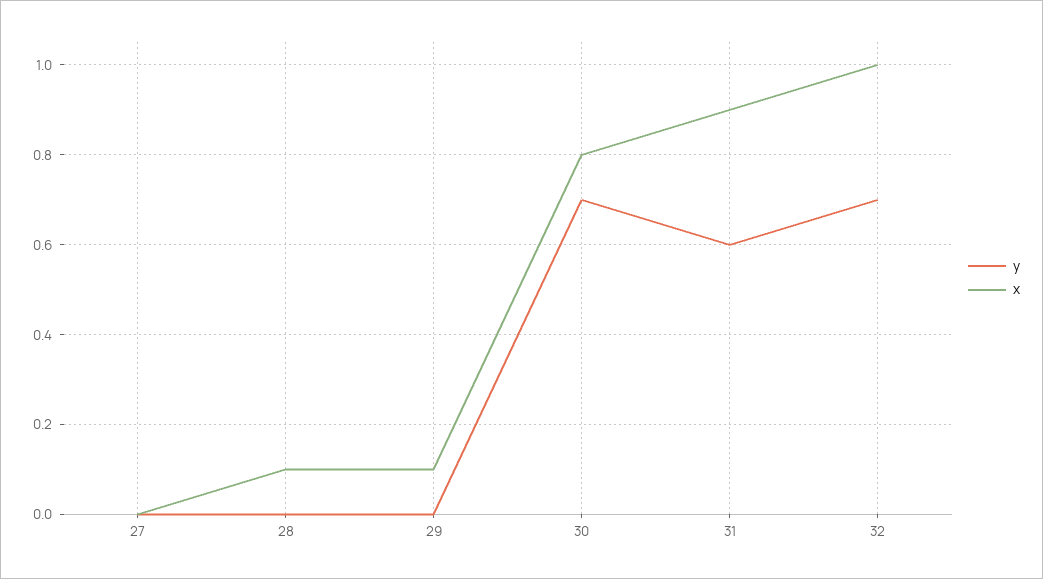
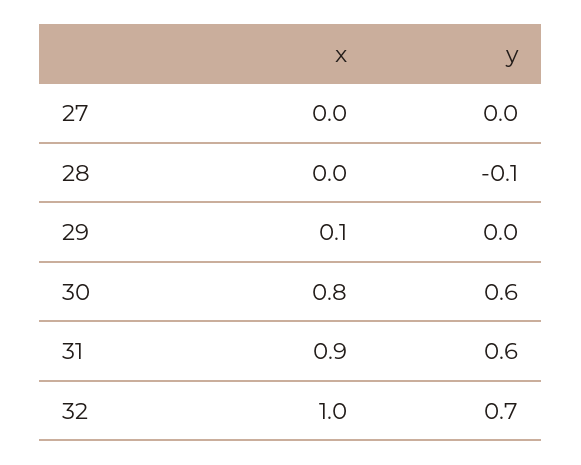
y, 28: 0 -> -0.1
x, 28: 0.1 -> 0
y, 30: 0.7 -> 0.6

